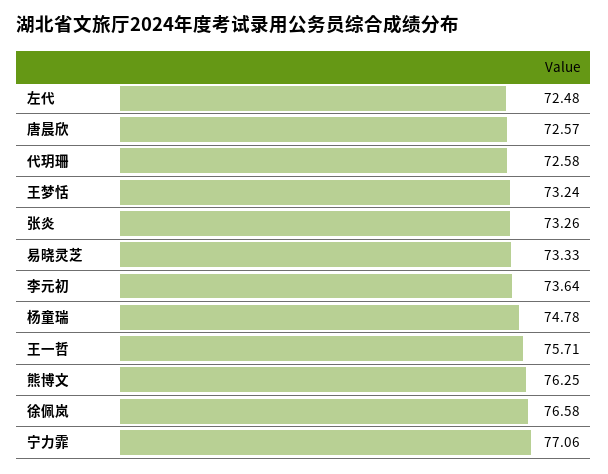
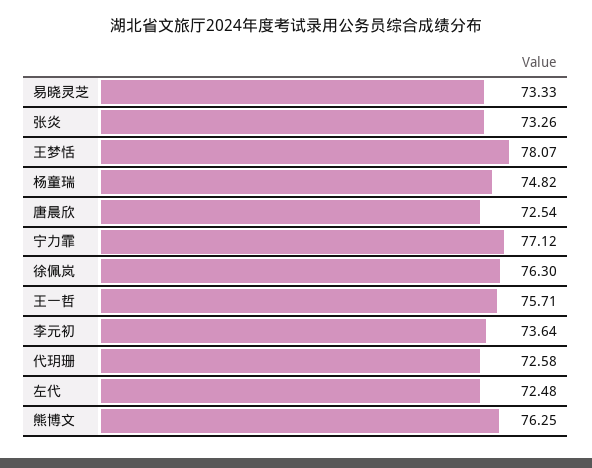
唐晨欣: 72.57 -> 72.54
王梦恬: 73.24 -> 78.07
杨童瑞: 74.78 -> 74.82
徐佩岚: 76.58 -> 76.3
宁力霏: 77.06 -> 77.12

